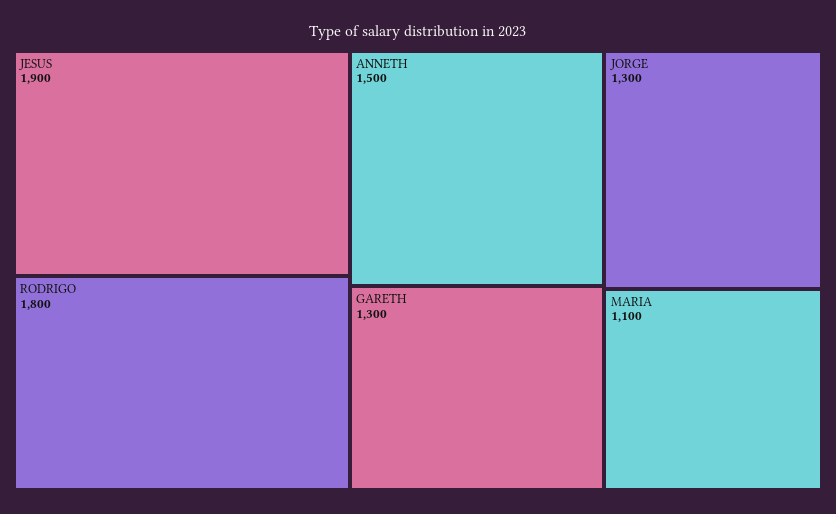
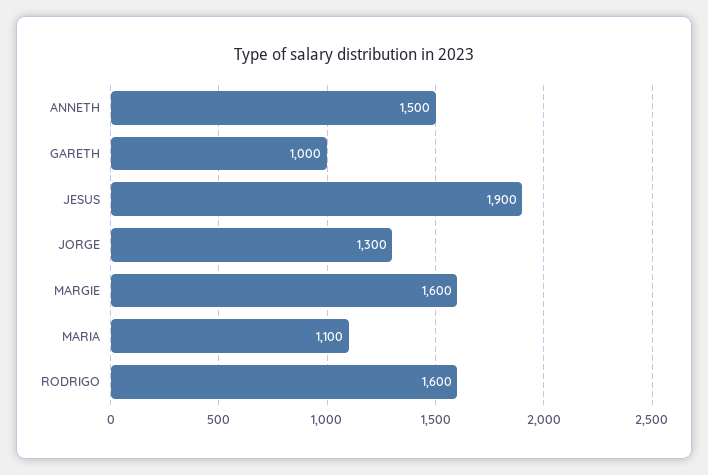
RODRIGO: 1800 -> 1600
GARETH: 1300 -> 1000
MARGIE: none -> 1600

